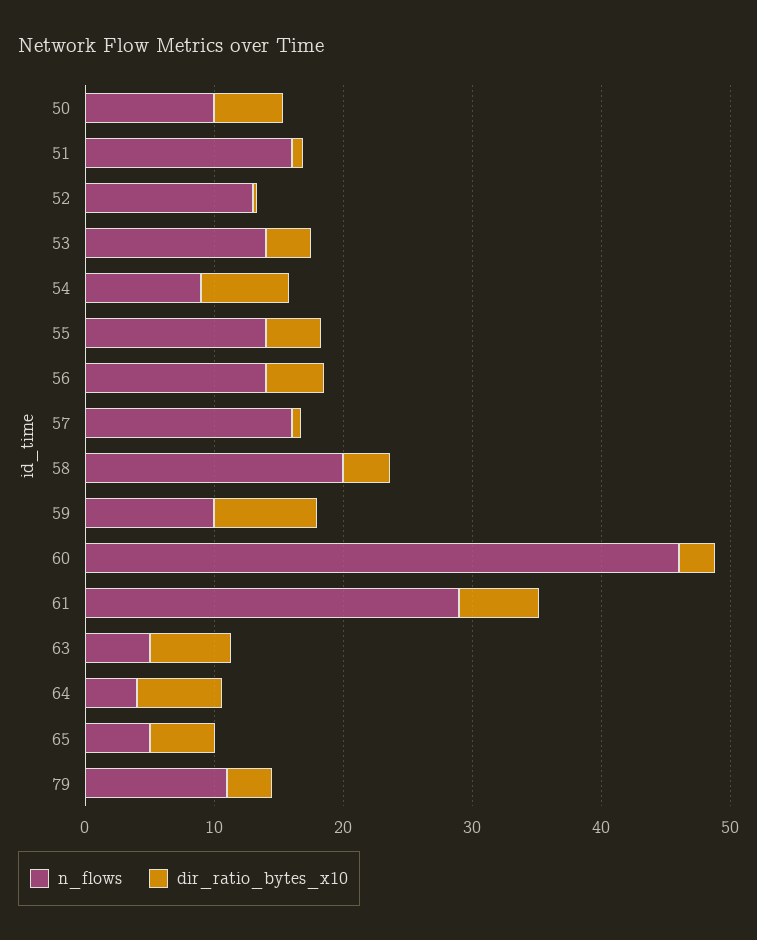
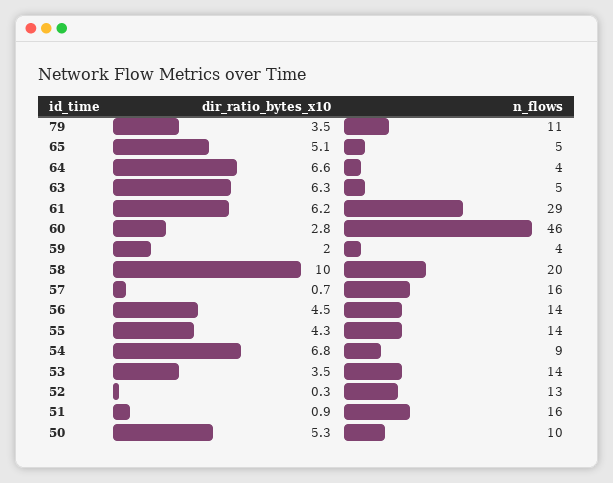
dir_ratio_bytes_x10, 58: 4 -> 10
n_flows, 59: 10 -> 4
dir_ratio_bytes_x10, 59: 8 -> 2

